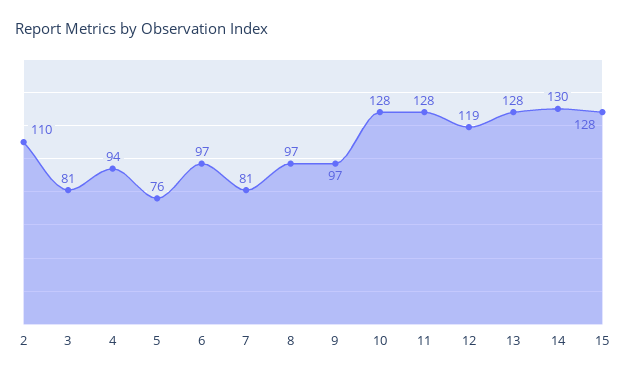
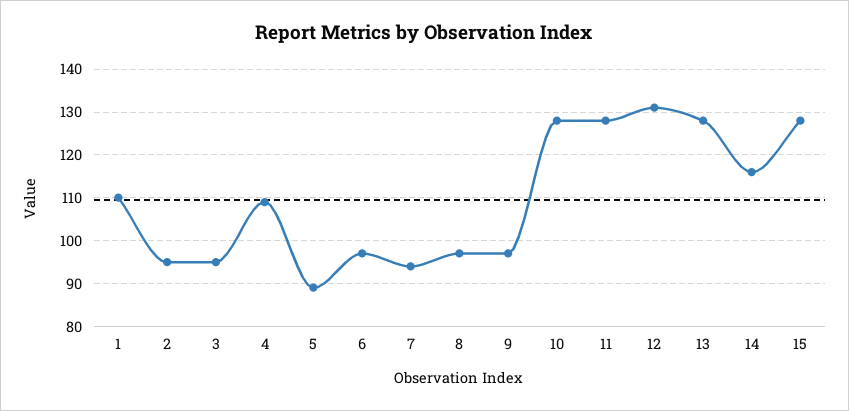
2: 110 -> 95
3: 81 -> 95
4: 94 -> 110
5: 76 -> 90
7: 81 -> 95
12: 119 -> 130
14: 130 -> 115
1: none -> 110

